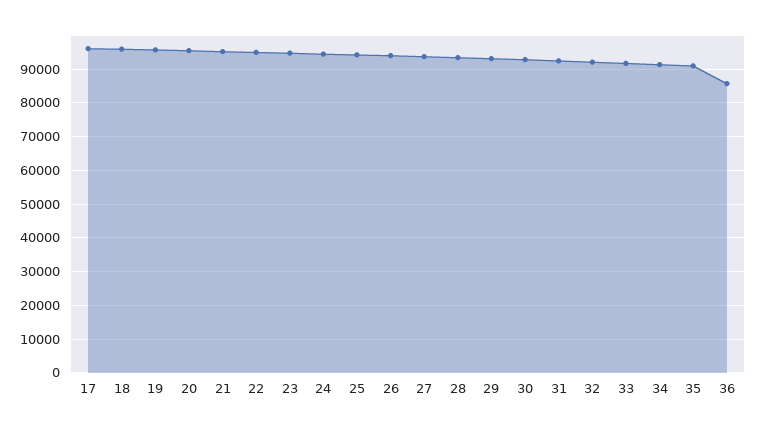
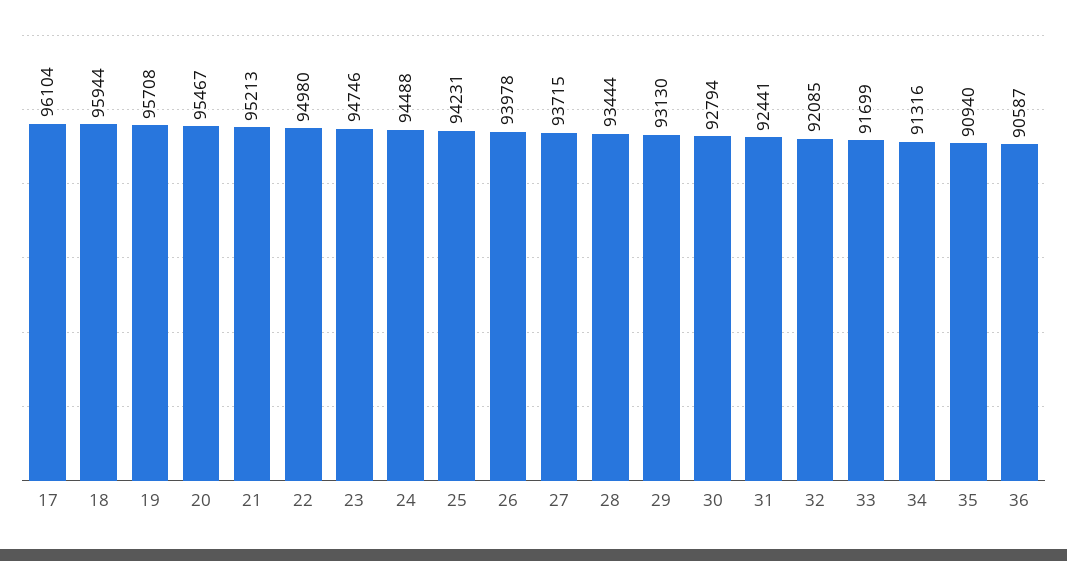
36: 86000 -> 90587

